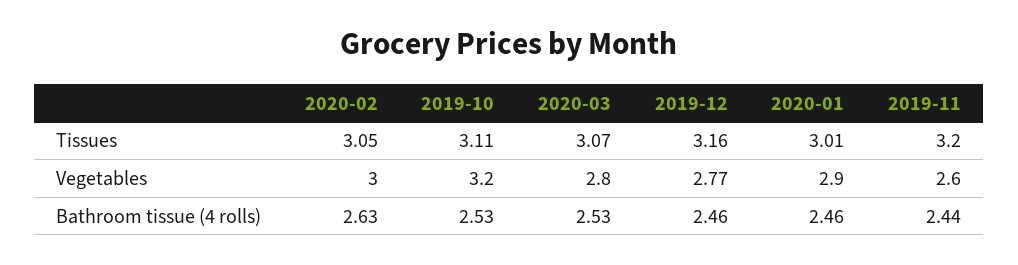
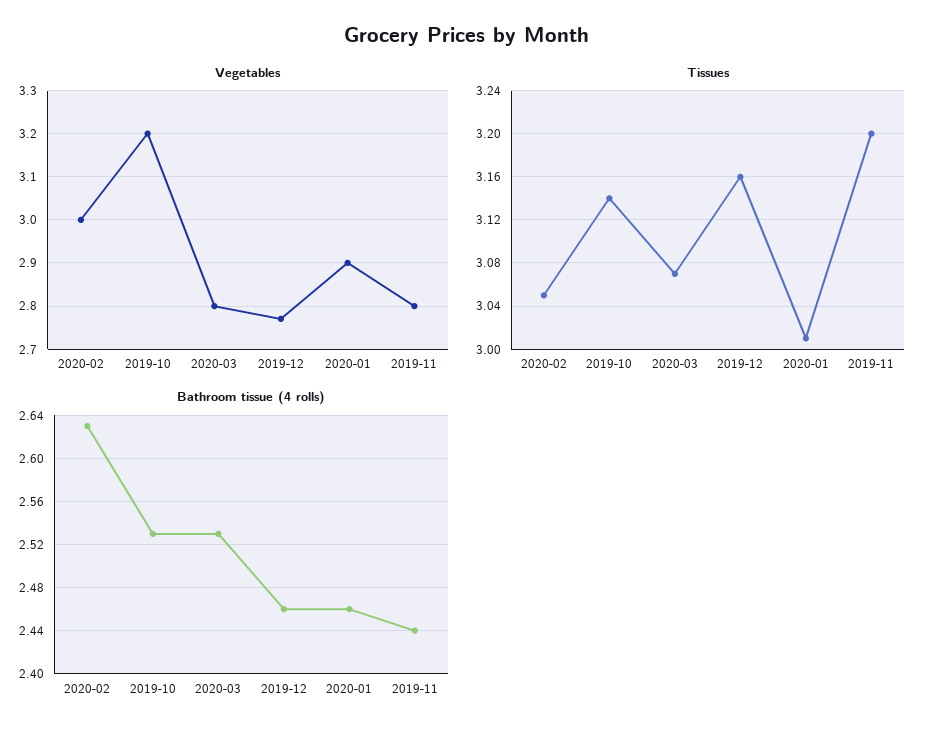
Tissues, 2019-10: 3.11 -> 3.14
Vegetables, 2019-11: 2.6 -> 2.8

